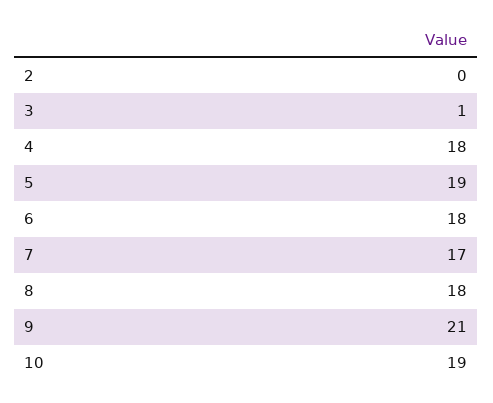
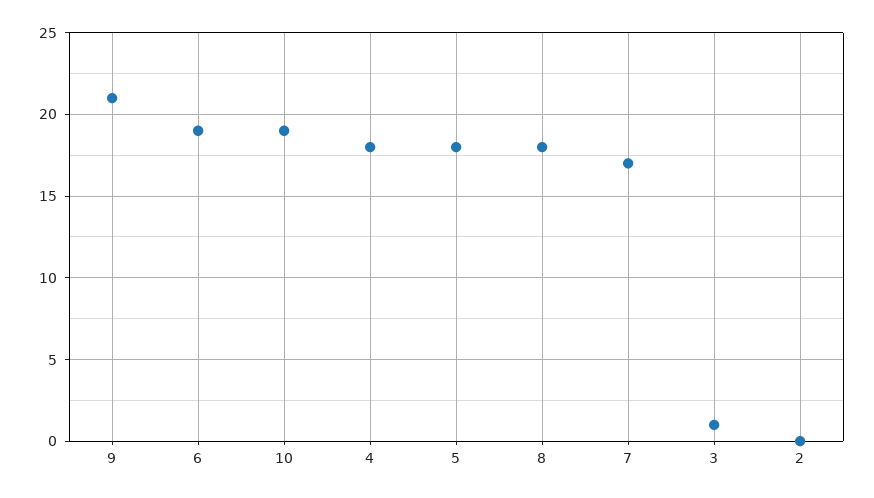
5: 19 -> 18
6: 18 -> 19

